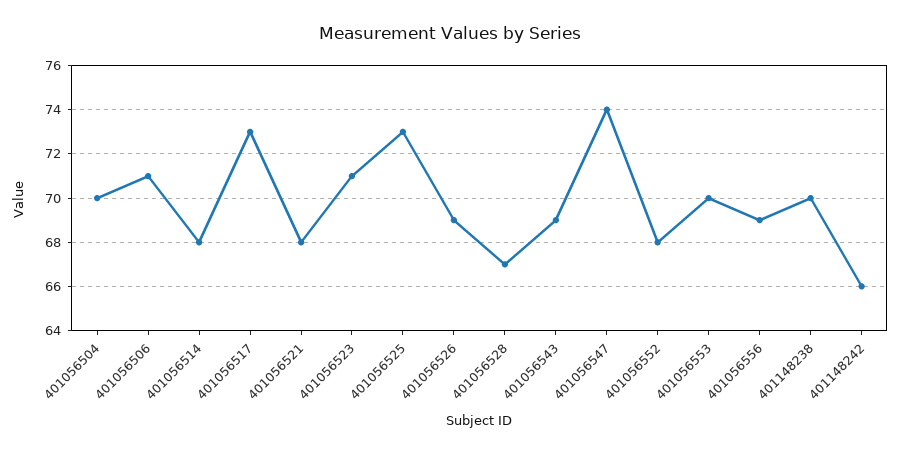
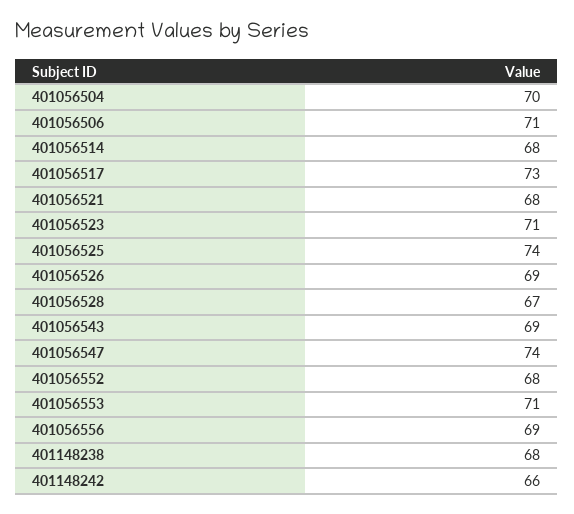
401056525: 73 -> 74
401056553: 70 -> 71
401148238: 70 -> 68

